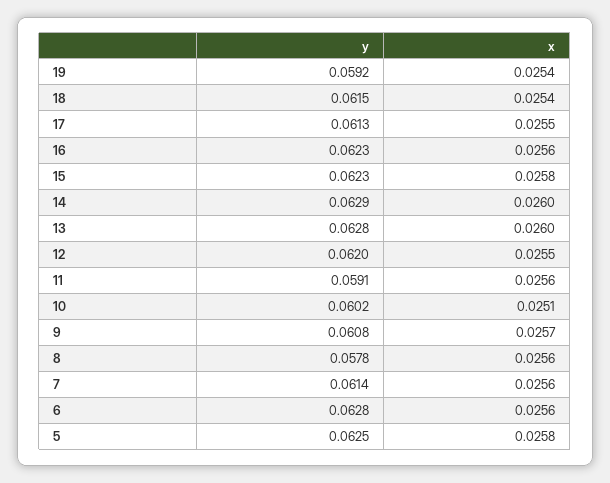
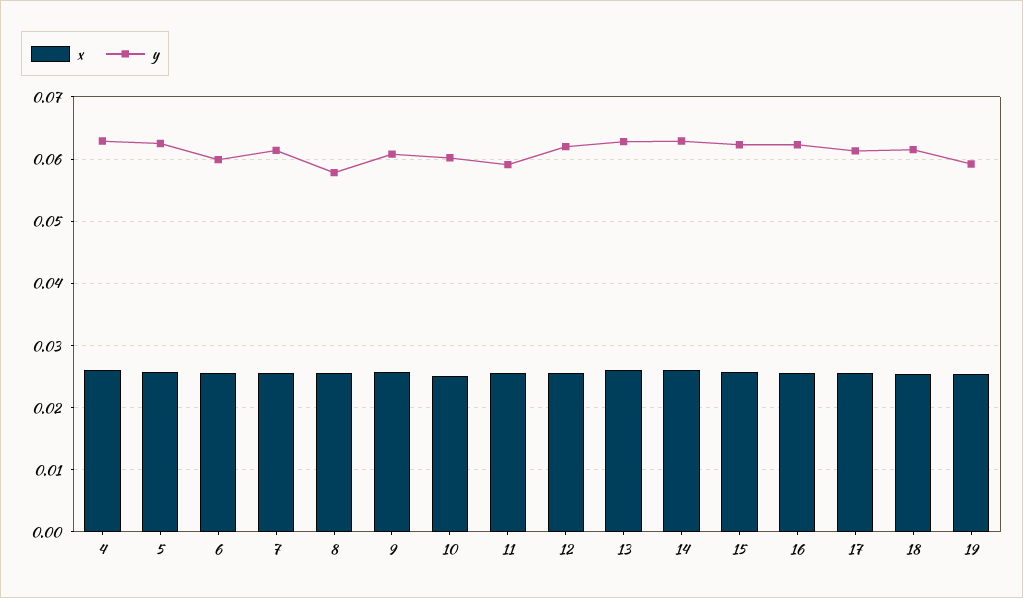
y, 6: 0.0628 -> 0.06
x, 4: none -> 0.026
y, 4: none -> 0.063

